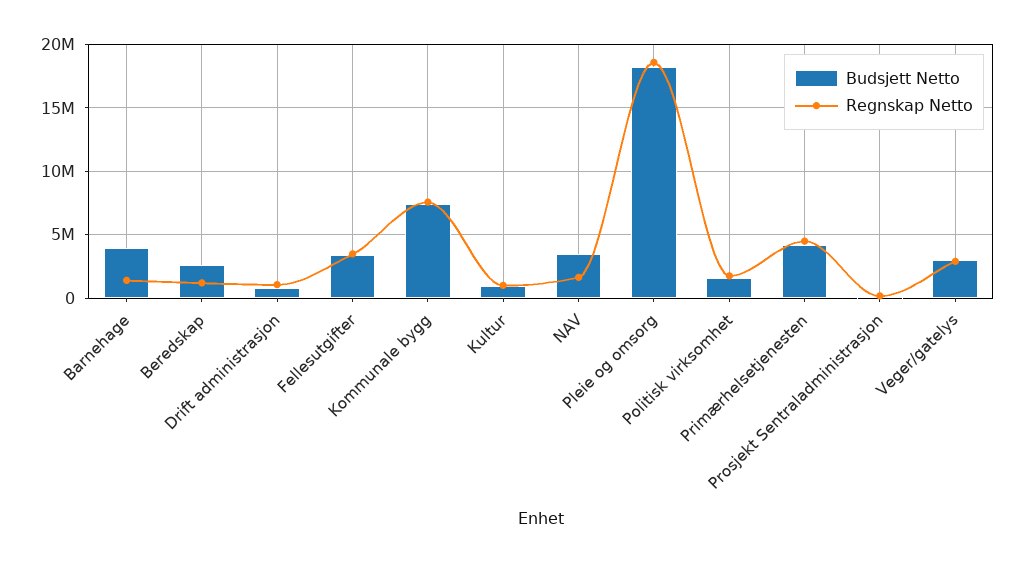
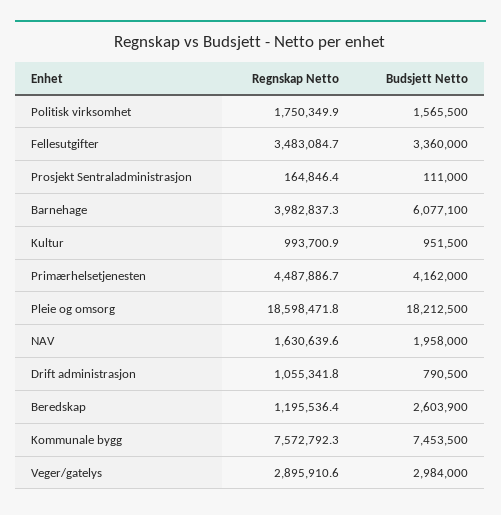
Budsjett Netto, Barnehage: 4000000 -> 6077100
Regnskap Netto, Barnehage: 1500000 -> 3982837.3
Budsjett Netto, NAV: 3500000 -> 1958000

